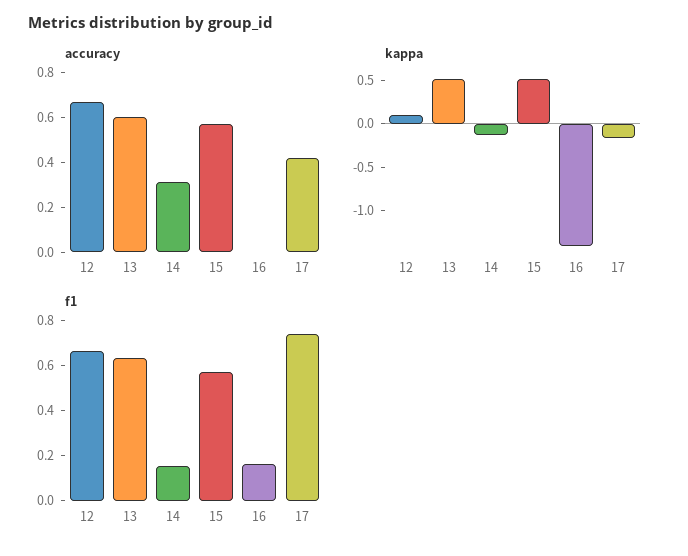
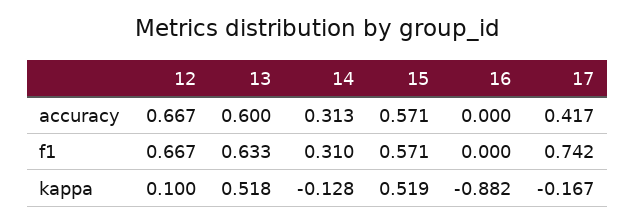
kappa, 16: -1.4 -> -0.882
f1, 14: 0.15 -> 0.31
f1, 16: 0.15 -> 0

